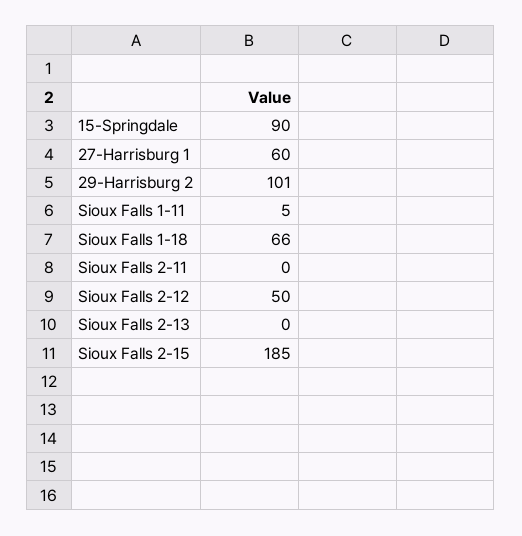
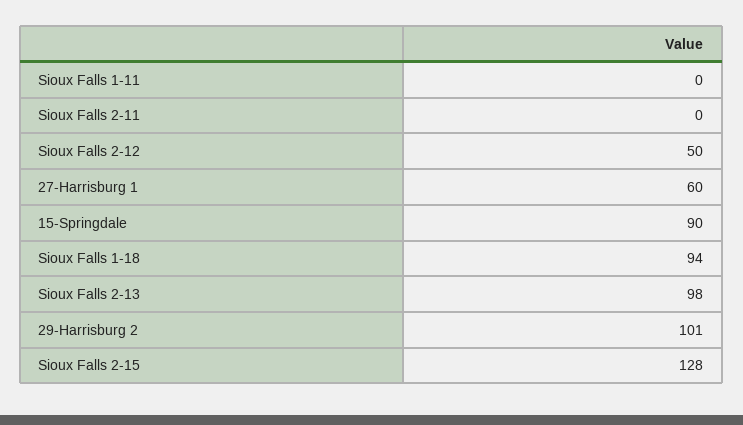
Sioux Falls 1-11: 5 -> 0
Sioux Falls 1-18: 66 -> 94
Sioux Falls 2-13: 0 -> 98
Sioux Falls 2-15: 185 -> 128

